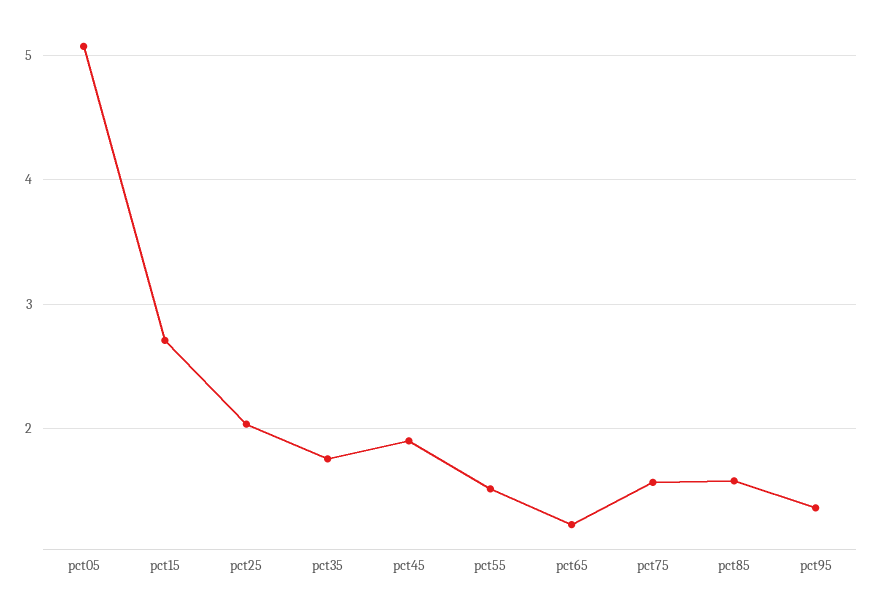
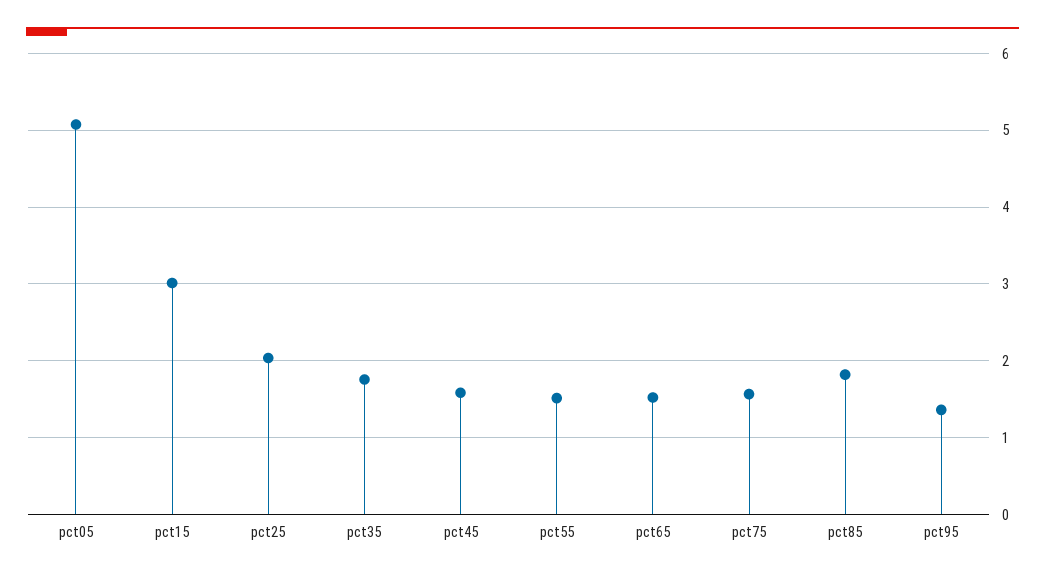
pct15: 2.7 -> 3
pct45: 1.9 -> 1.6
pct65: 1.2 -> 1.5
pct85: 1.6 -> 1.8

